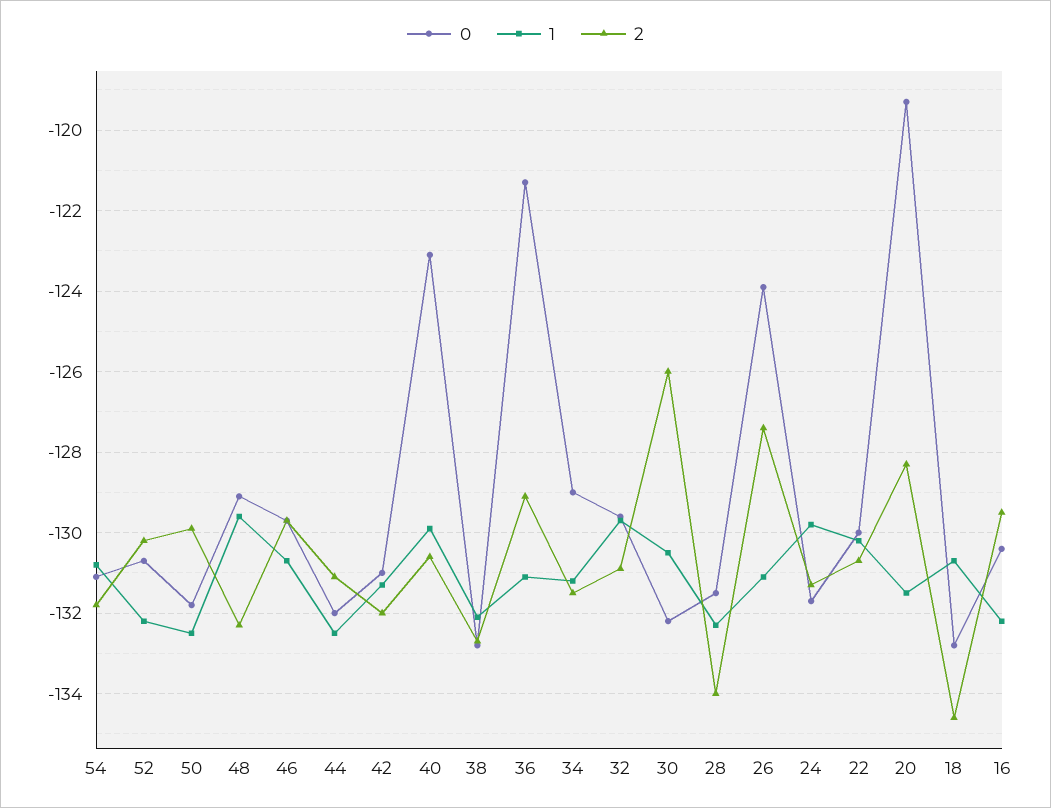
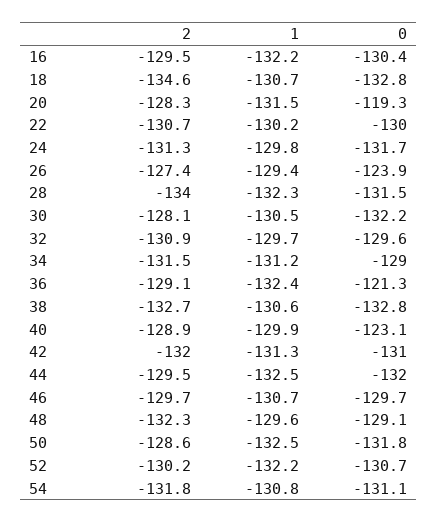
2, 50: -130 -> -128.6
2, 44: -131 -> -129.5
2, 40: -130.5 -> -128.9
1, 38: -132 -> -130.6
1, 36: -131 -> -132.4
2, 30: -126 -> -128.1
1, 26: -131 -> -129.4

